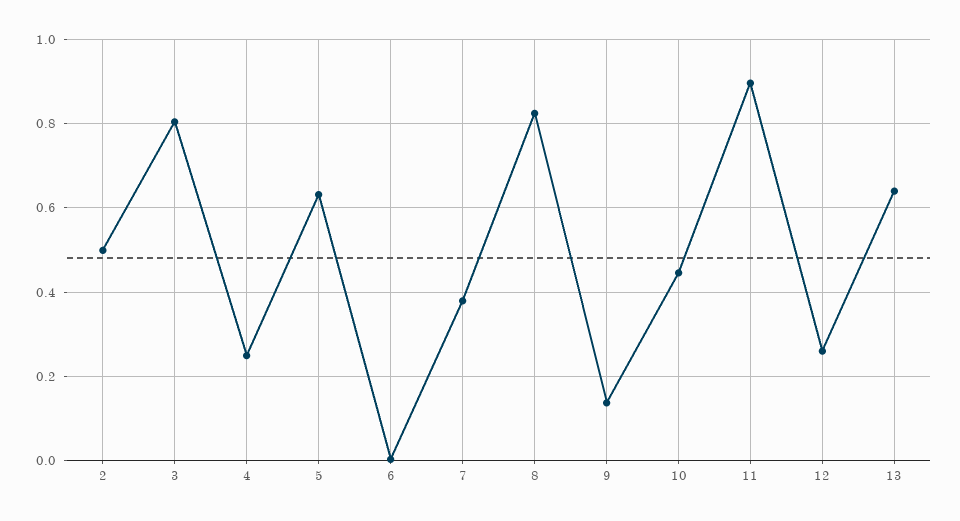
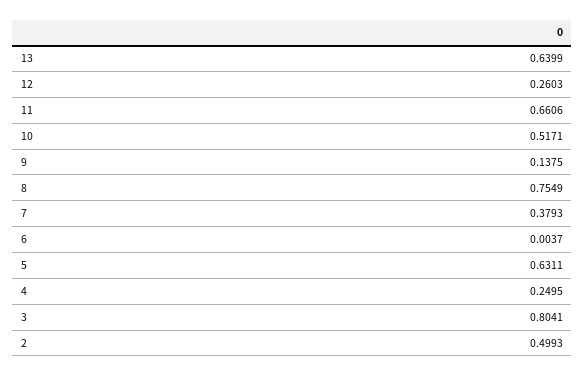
8: 0.82 -> 0.7549
10: 0.44 -> 0.5171
11: 0.9 -> 0.6606

